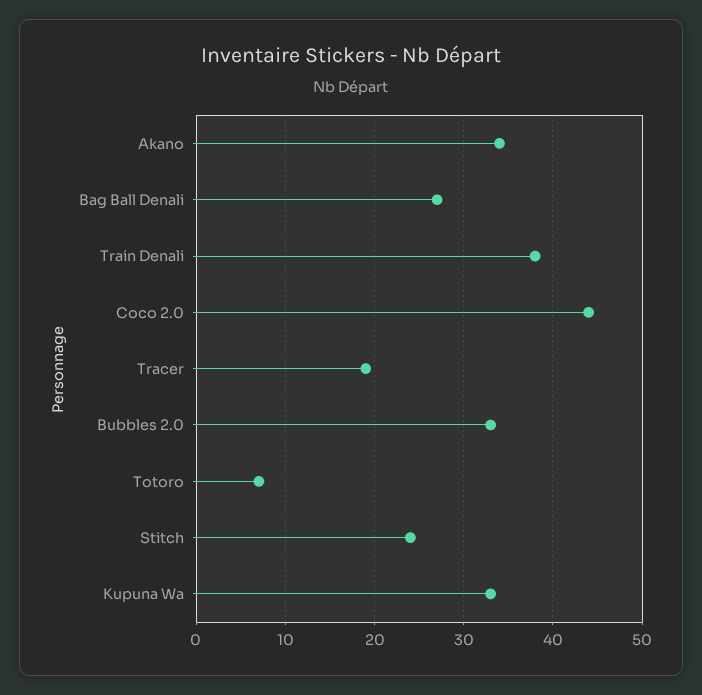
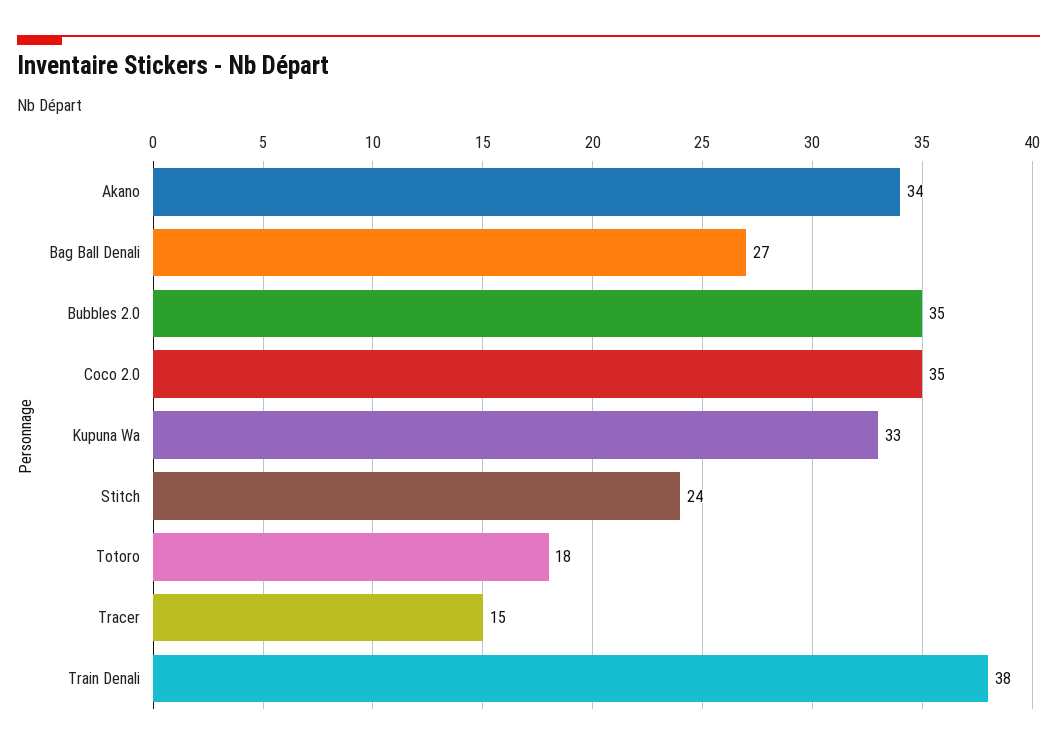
Coco 2.0: 44 -> 35
Tracer: 19 -> 15
Bubbles 2.0: 33 -> 35
Totoro: 7 -> 18

